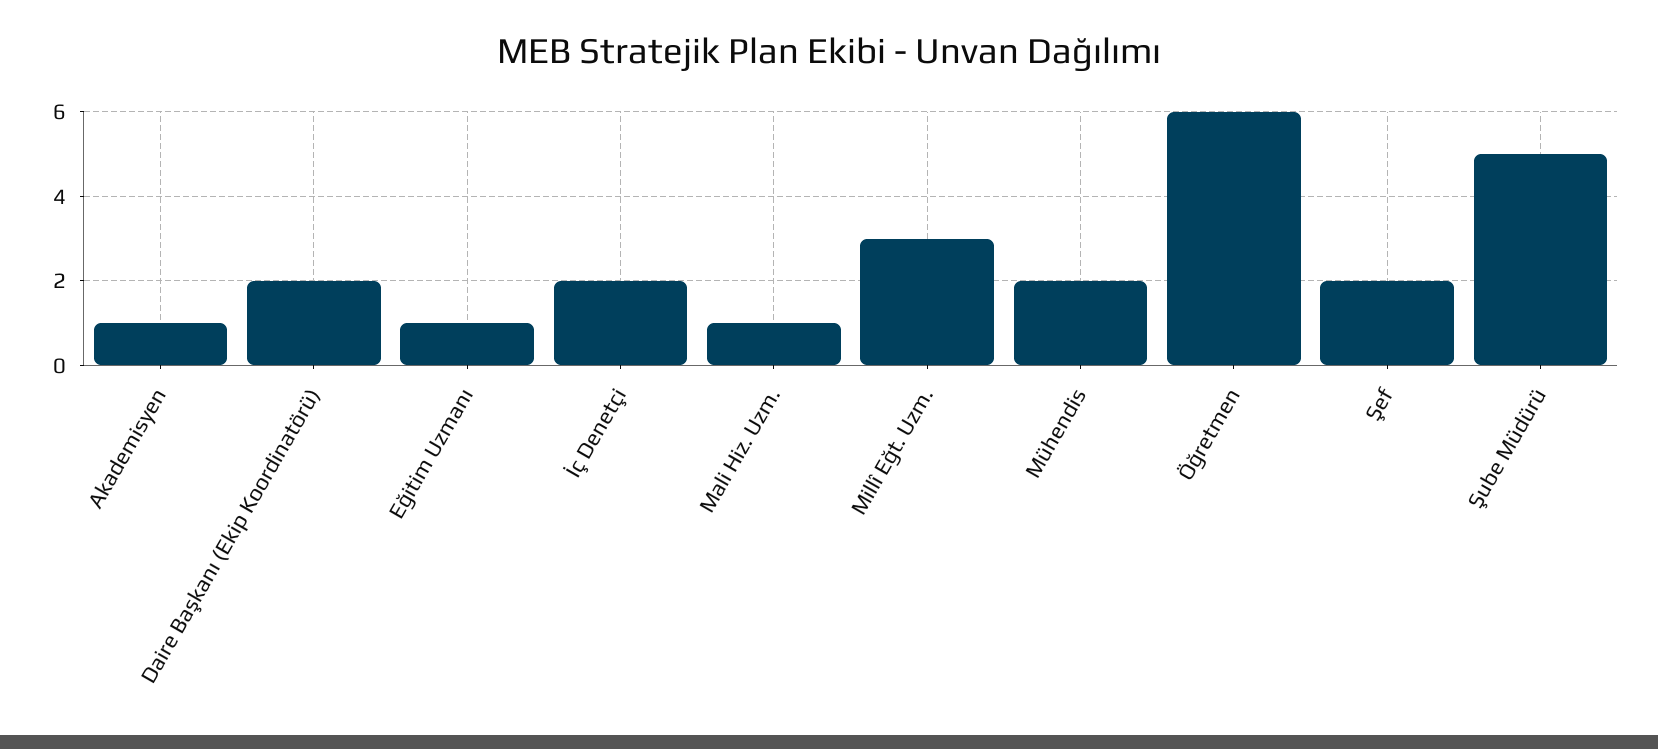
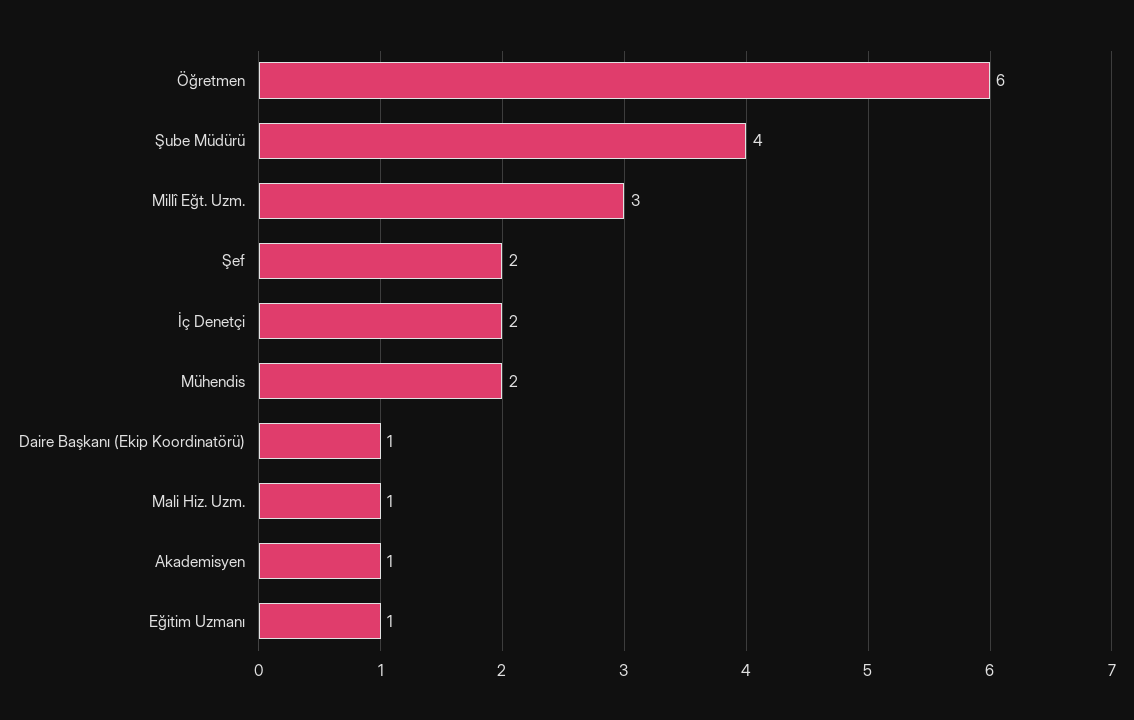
Daire Başkanı (Ekip Koordinatörü): 2 -> 1
Şube Müdürü: 5 -> 4

